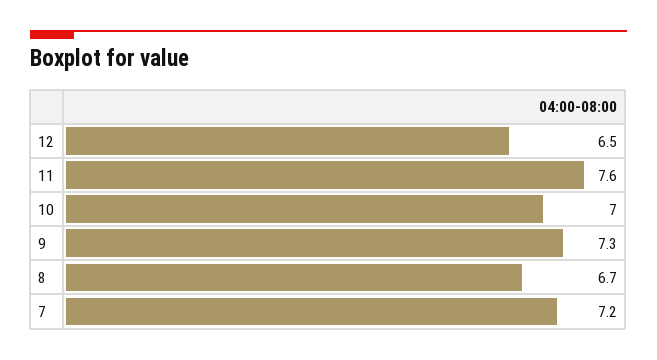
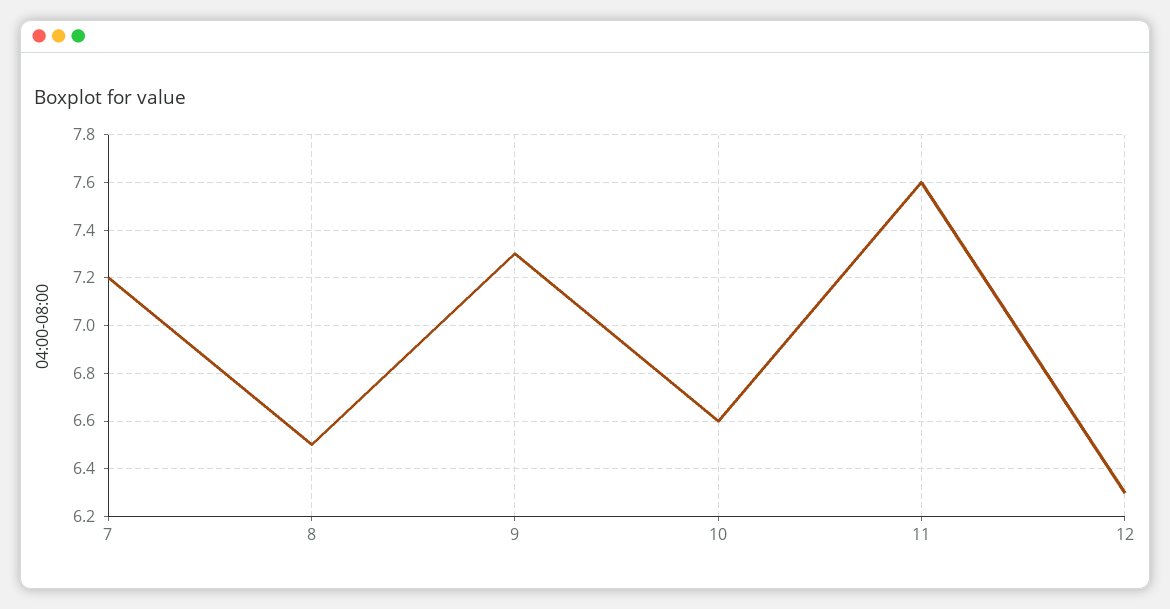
12: 6.5 -> 6.3
10: 7 -> 6.6
8: 6.7 -> 6.5

